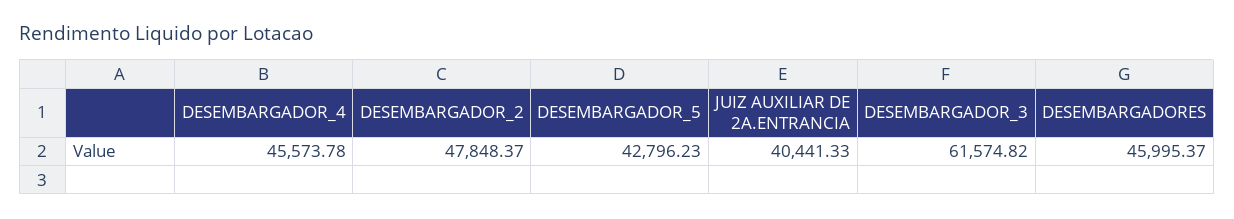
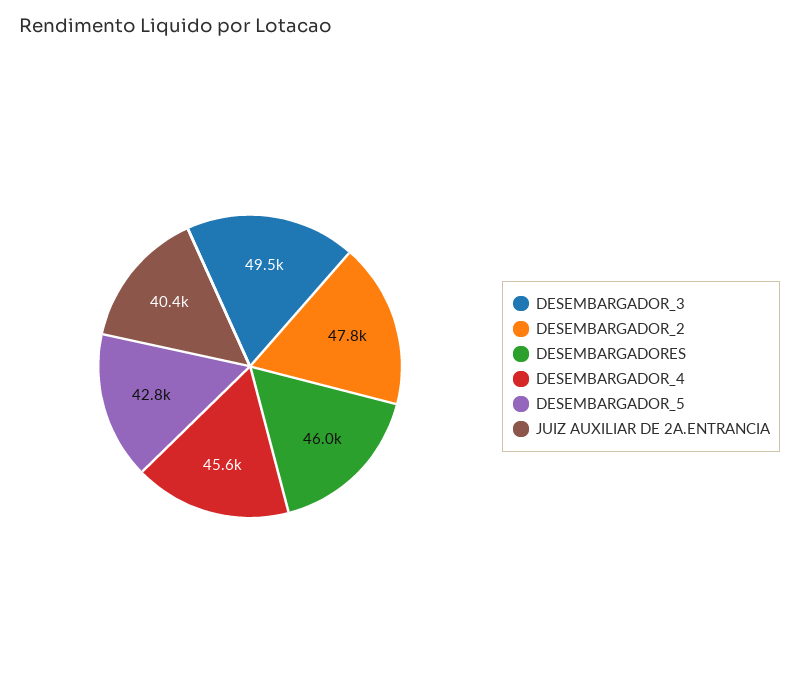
DESEMBARGADOR_3: 61574.82 -> 49500

